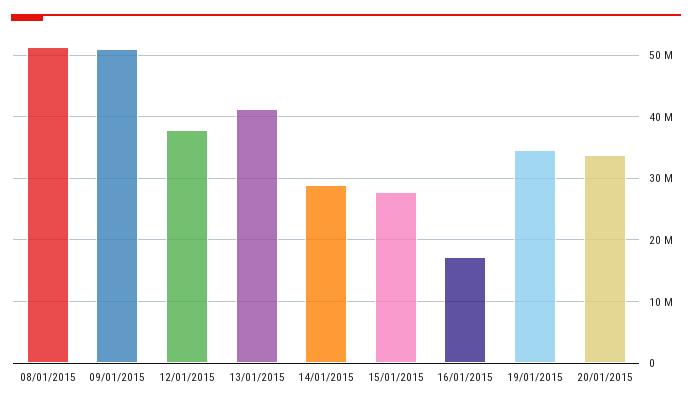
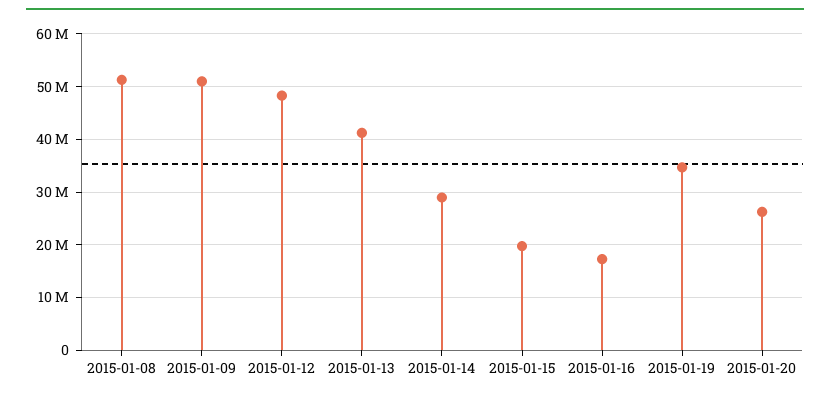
12/01/2015: 38000000 -> 48000000
15/01/2015: 28000000 -> 20000000
20/01/2015: 34000000 -> 26000000

